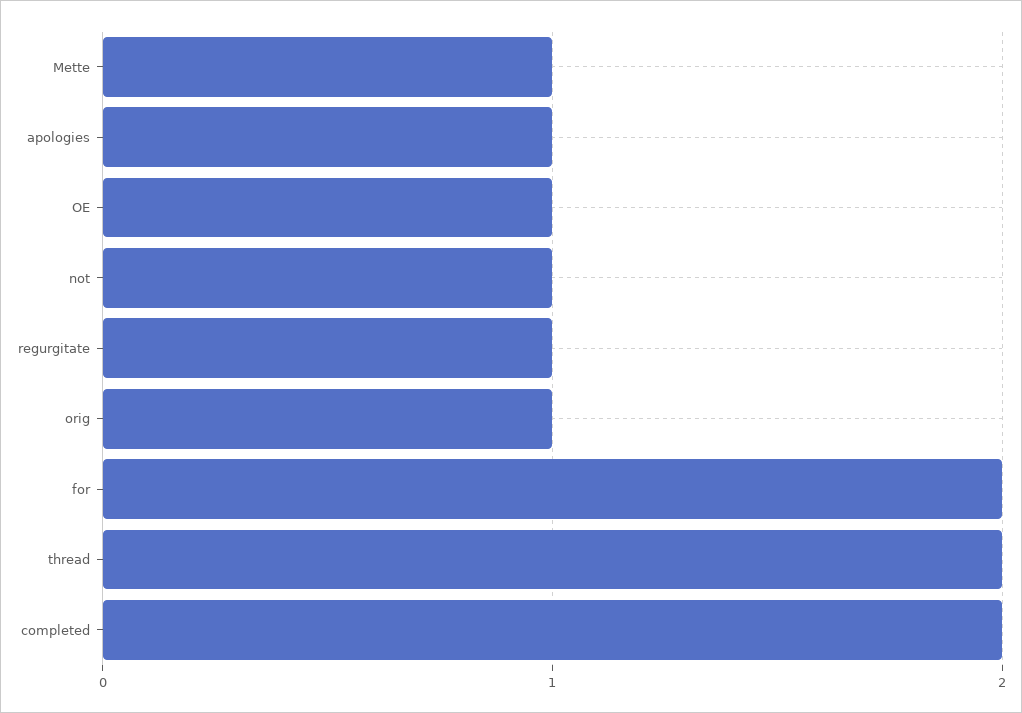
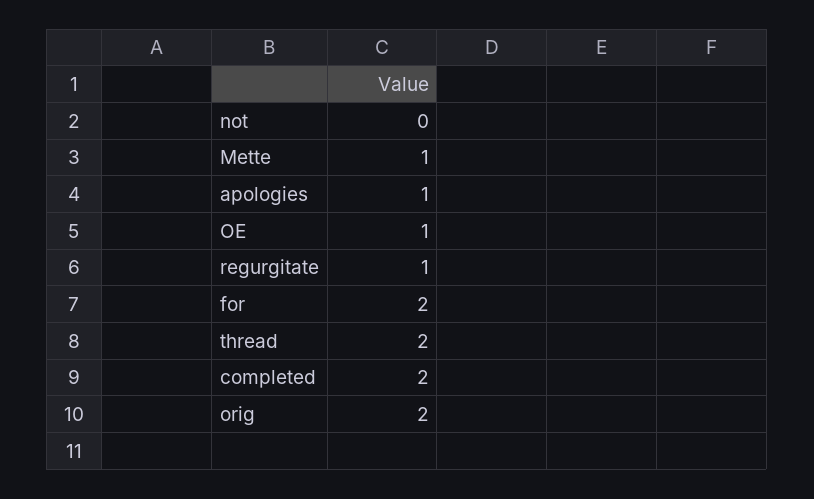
not: 1 -> 0
orig: 1 -> 2

